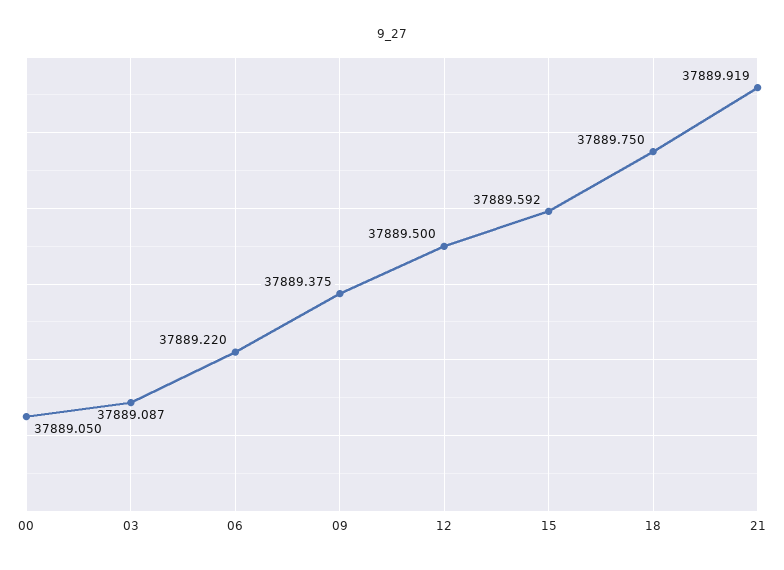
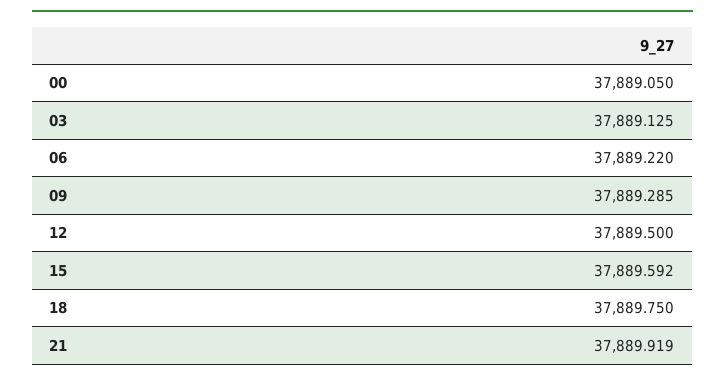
03: 37889.087 -> 37889.125
09: 37889.375 -> 37889.285

